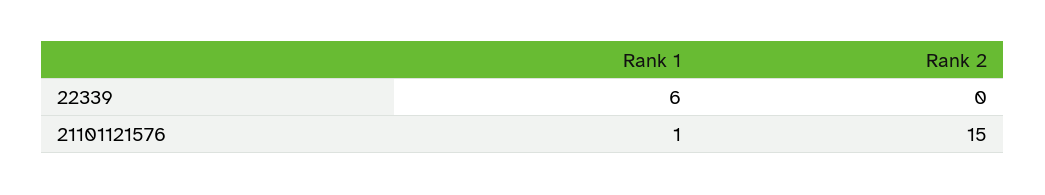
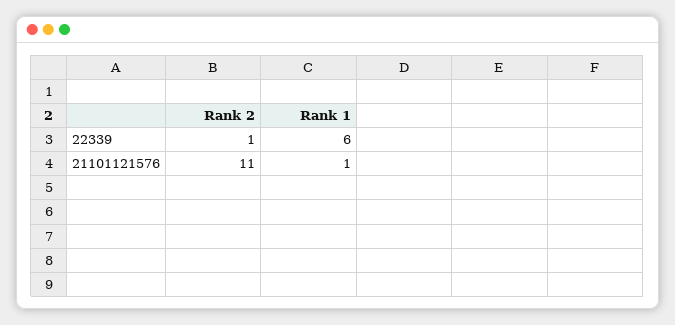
Rank 2, 22339: 0 -> 1
Rank 2, 21101121576: 15 -> 11

